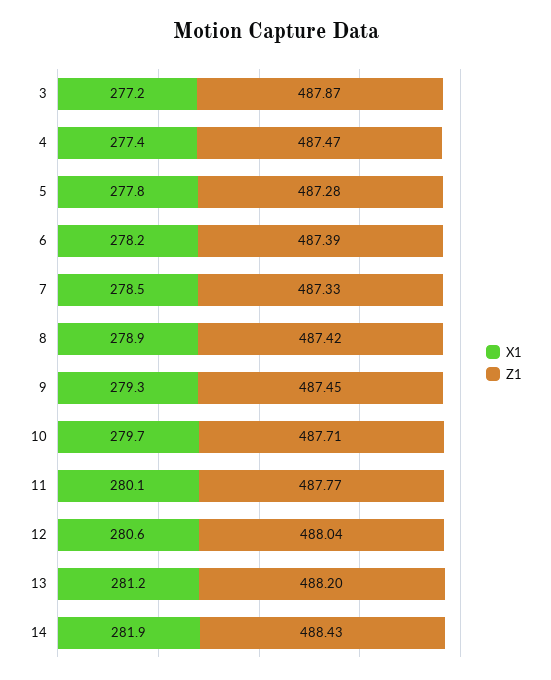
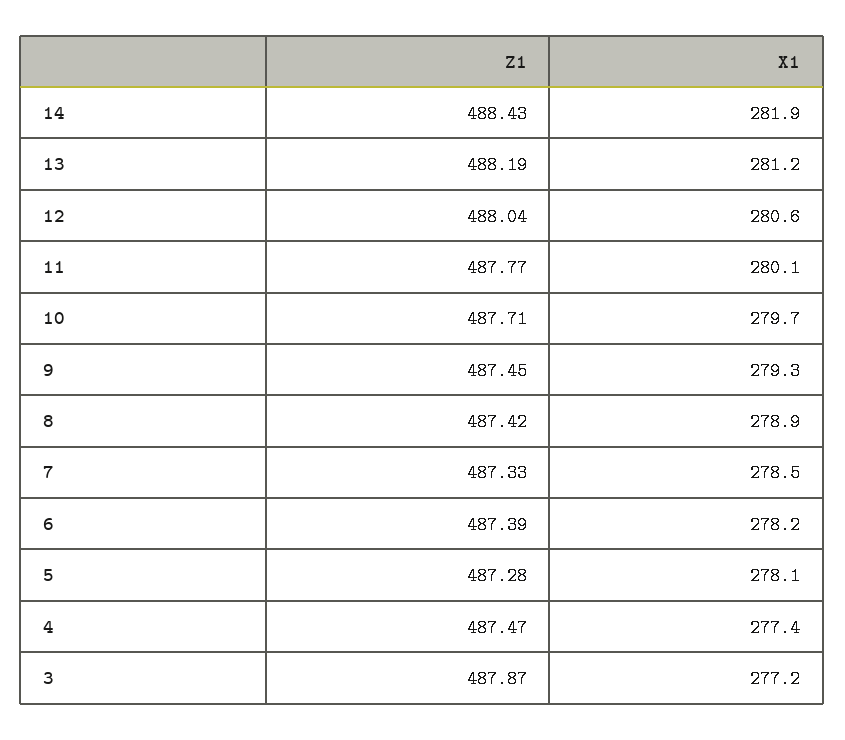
X1, 5: 277.8 -> 278.1
Z1, 13: 488.2 -> 488.19

